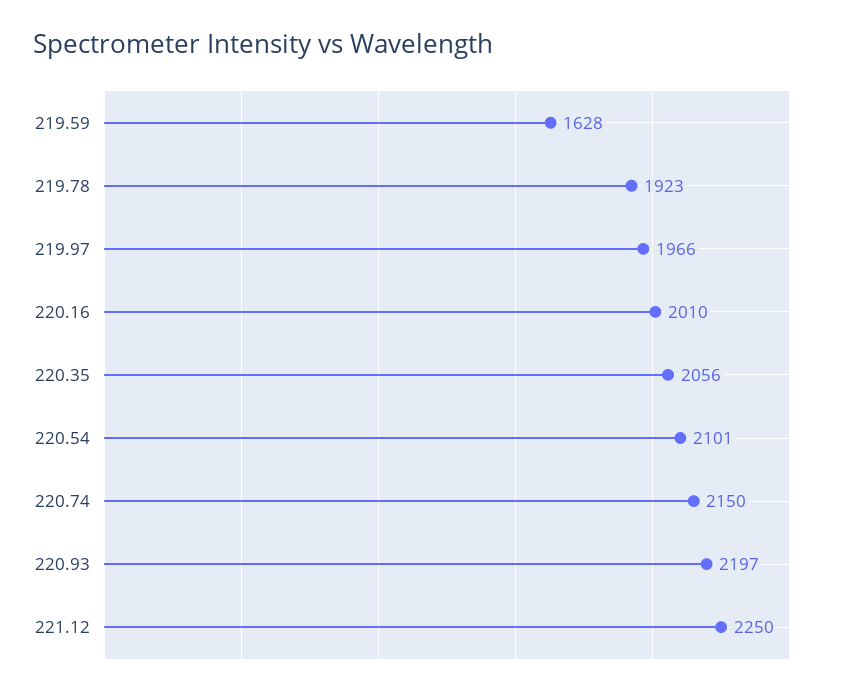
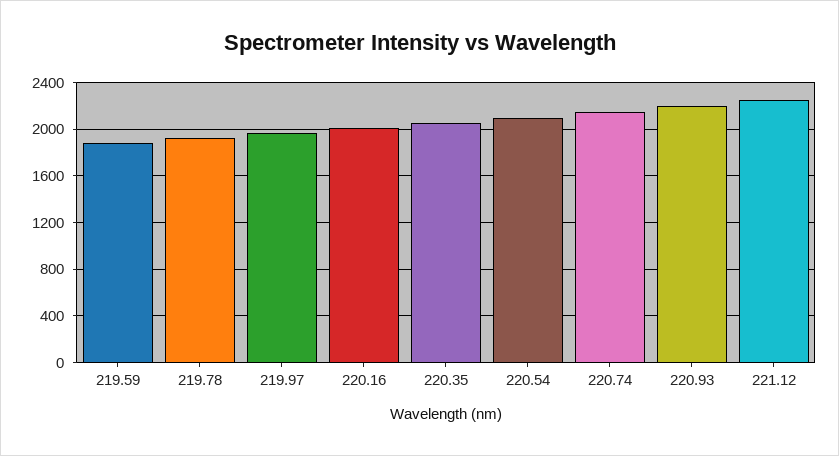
219.59: 1628 -> 1900

